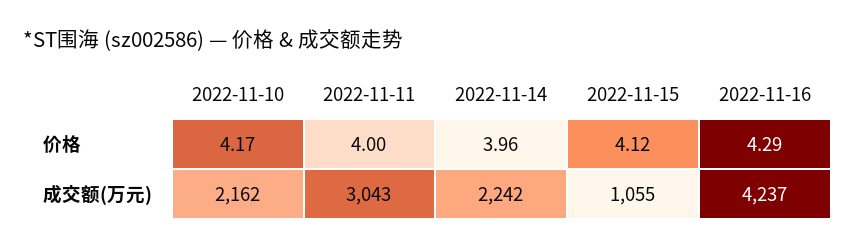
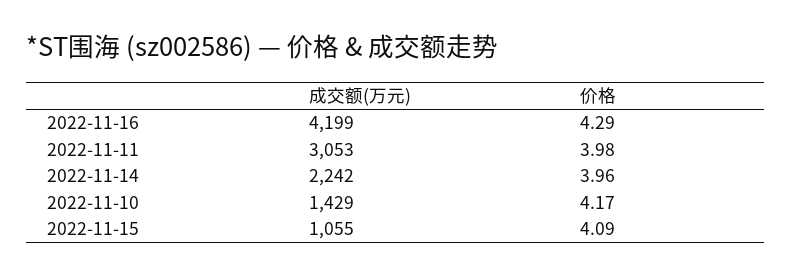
2022-11-11, 价格: 4 -> 3.98
2022-11-15, 价格: 4.12 -> 4.09
2022-11-10, 成交额(万元): 2162 -> 1429
2022-11-11, 成交额(万元): 3043 -> 3053
2022-11-16, 成交额(万元): 4237 -> 4199

